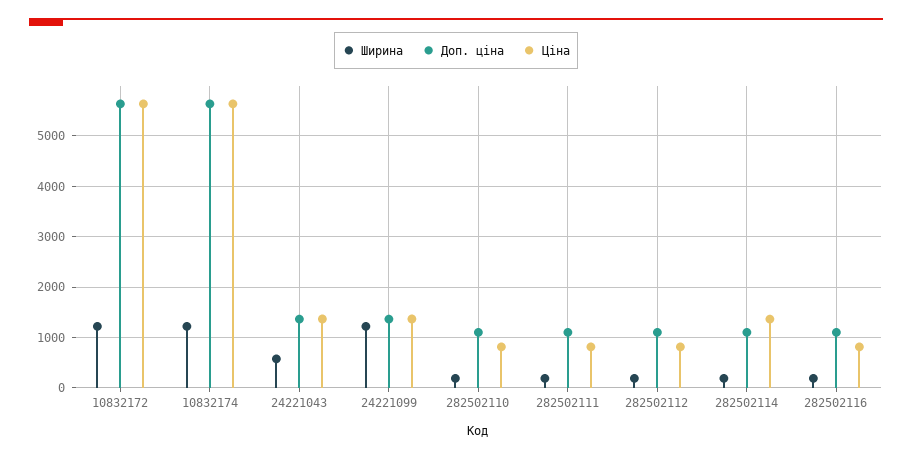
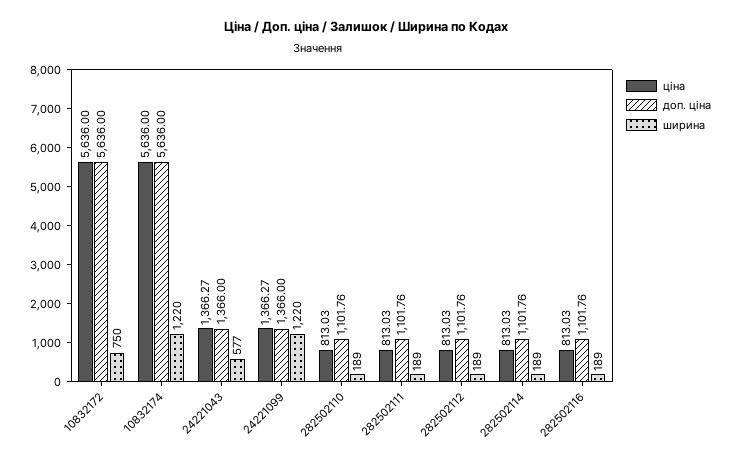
Ширина, 10832172: 1200 -> 750
Ціна, 282502114: 1400 -> 813.03

